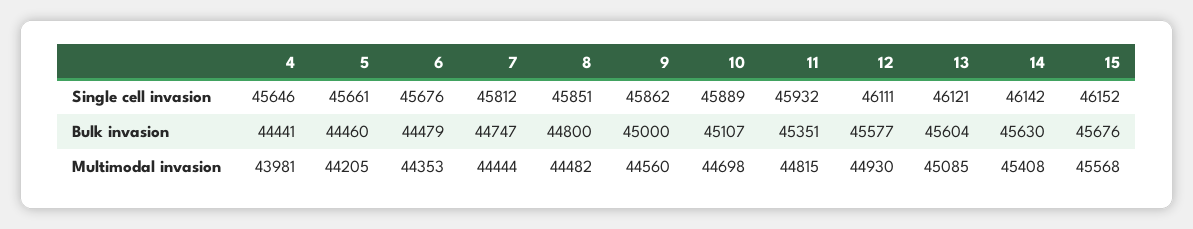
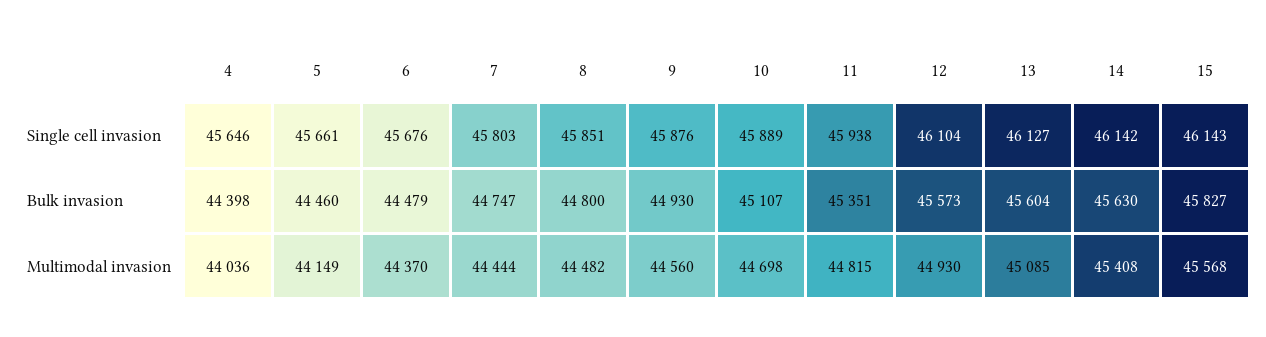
7, Single cell invasion: 45812 -> 45803
9, Single cell invasion: 45862 -> 45876
11, Single cell invasion: 45932 -> 45938
12, Single cell invasion: 46111 -> 46104
13, Single cell invasion: 46121 -> 46127
15, Single cell invasion: 46152 -> 46143
4, Bulk invasion: 44441 -> 44398
9, Bulk invasion: 45000 -> 44930
12, Bulk invasion: 45577 -> 45573
15, Bulk invasion: 45676 -> 45827
4, Multimodal invasion: 43981 -> 44036
5, Multimodal invasion: 44205 -> 44149
6, Multimodal invasion: 44353 -> 44370

